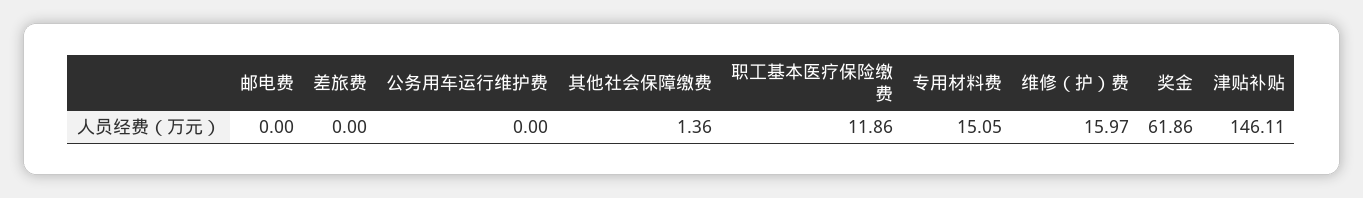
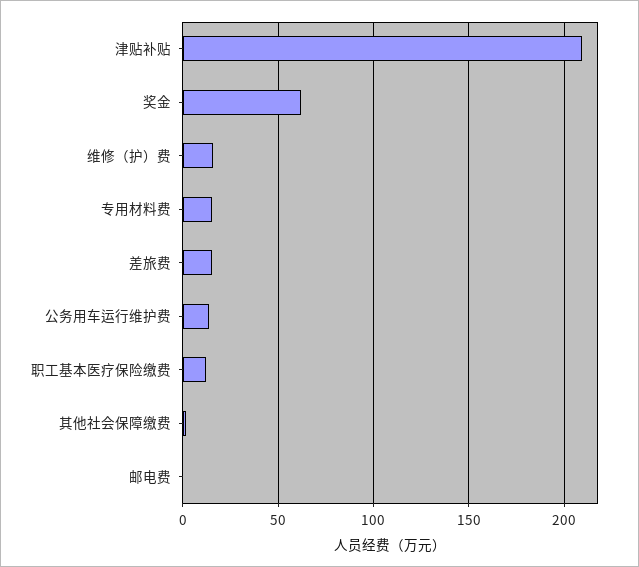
差旅费: 0 -> 15
公务用车运行维护费: 0 -> 15
津贴补贴: 146.11 -> 210

